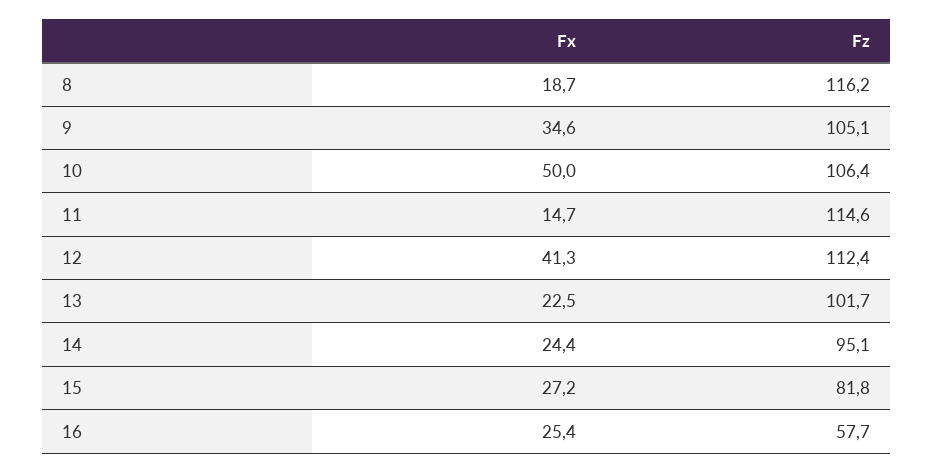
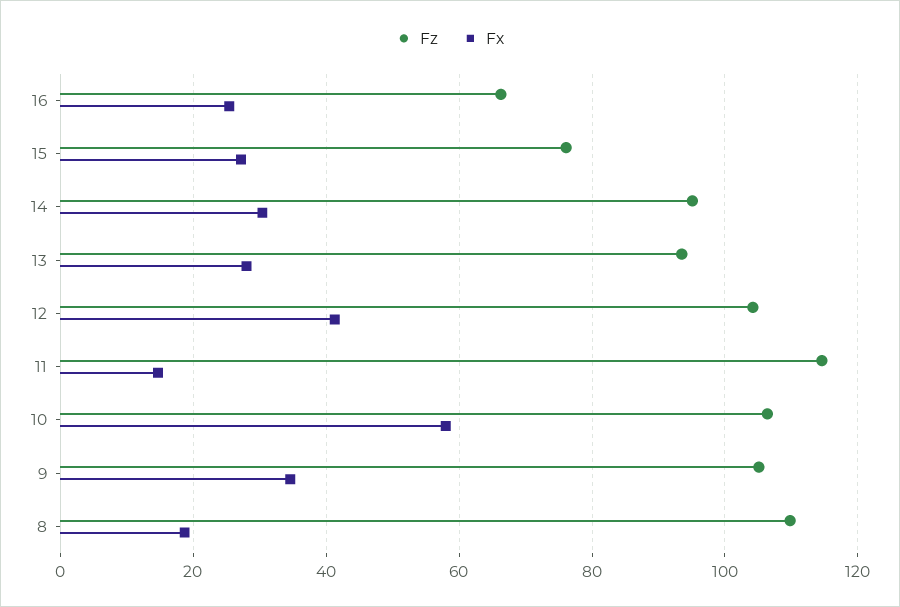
Fz, 8: 116.2 -> 110
Fx, 10: 50 -> 58
Fz, 12: 112.4 -> 104
Fx, 13: 22.5 -> 28
Fz, 13: 101.7 -> 94
Fx, 14: 24.4 -> 30
Fz, 15: 81.8 -> 76
Fz, 16: 57.7 -> 66

